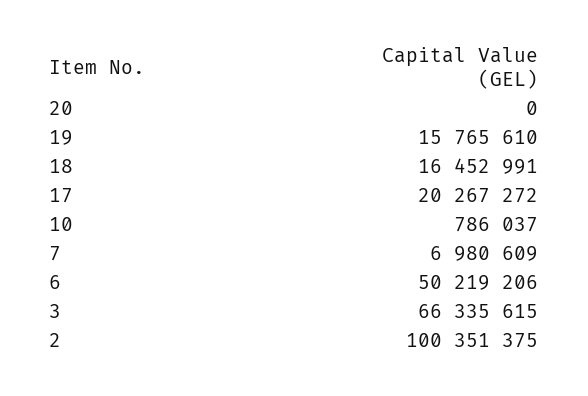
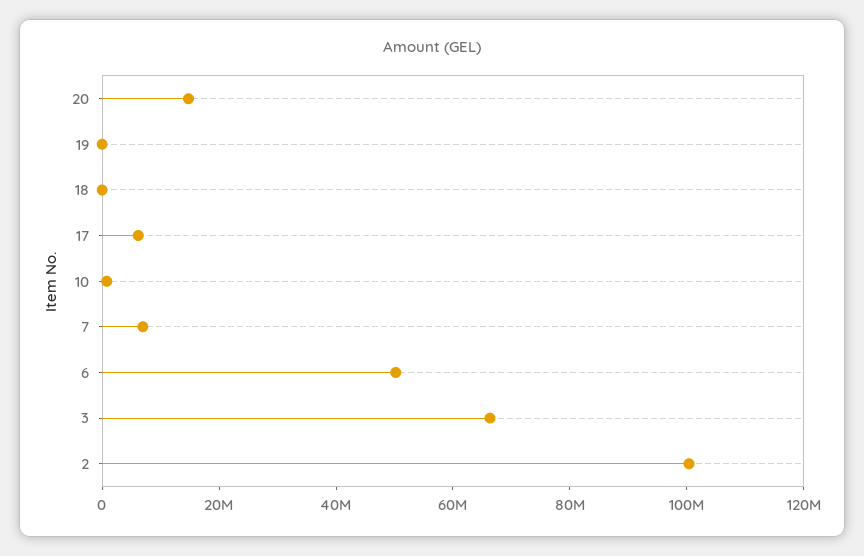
20: 0 -> 15000000
19: 15765610 -> 0
18: 16452991 -> 0
17: 20267272 -> 5000000

